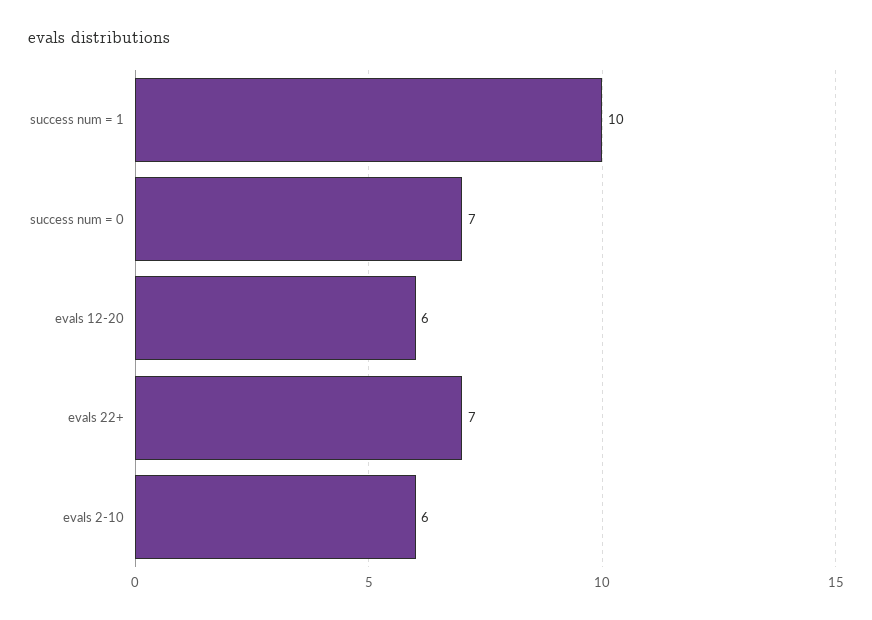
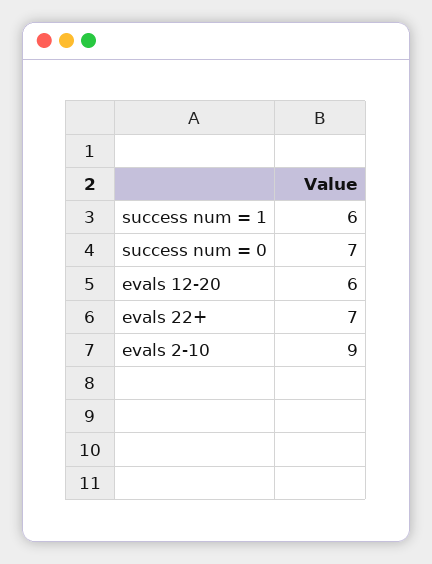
success num = 1: 10 -> 6
evals 2-10: 6 -> 9

